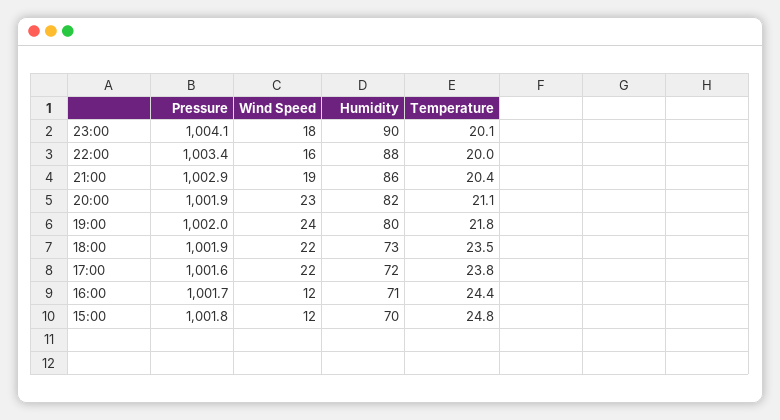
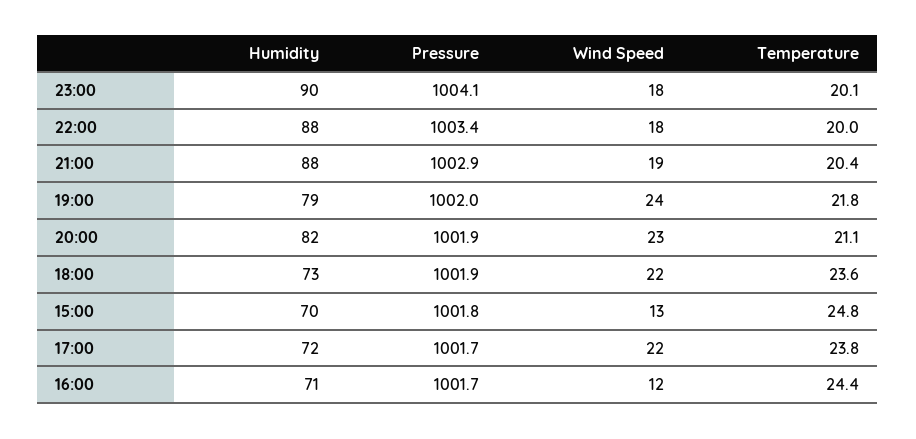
Wind Speed, 22:00: 16 -> 18
Humidity, 21:00: 86 -> 88
Humidity, 19:00: 80 -> 79
Temperature, 18:00: 23.5 -> 23.6
Pressure, 17:00: 1001.6 -> 1001.7
Wind Speed, 15:00: 12 -> 13

